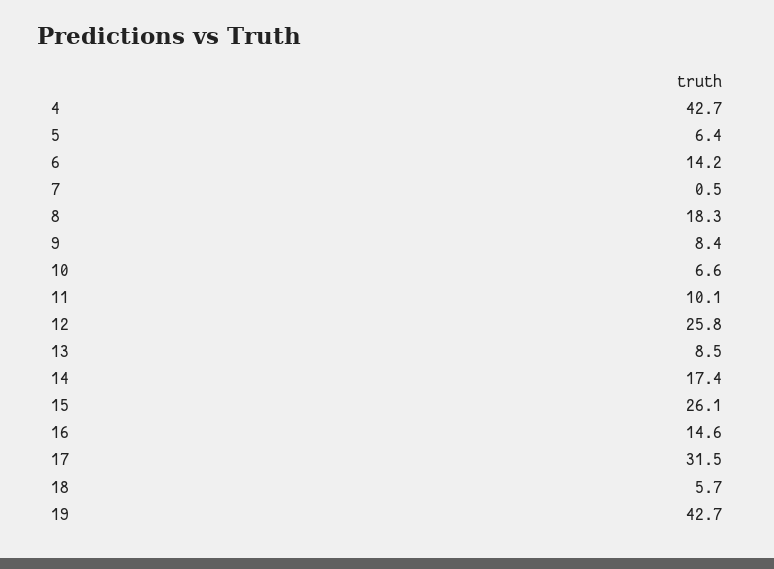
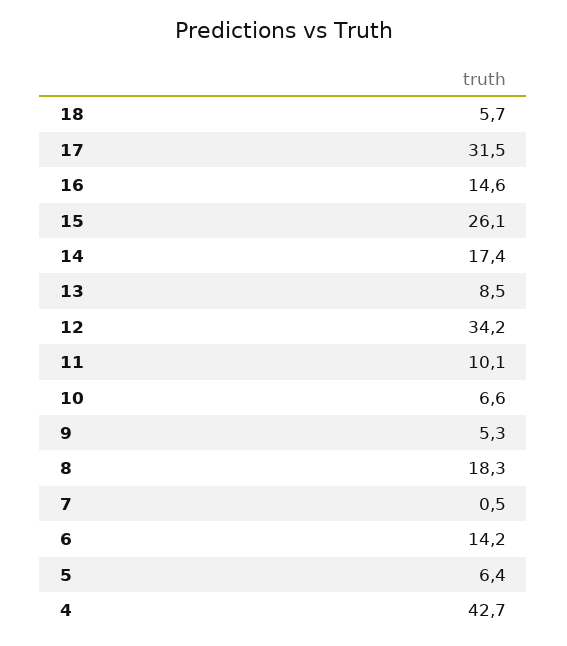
9: 8.4 -> 5.3
12: 25.8 -> 34.2
19: 42.7 -> none

